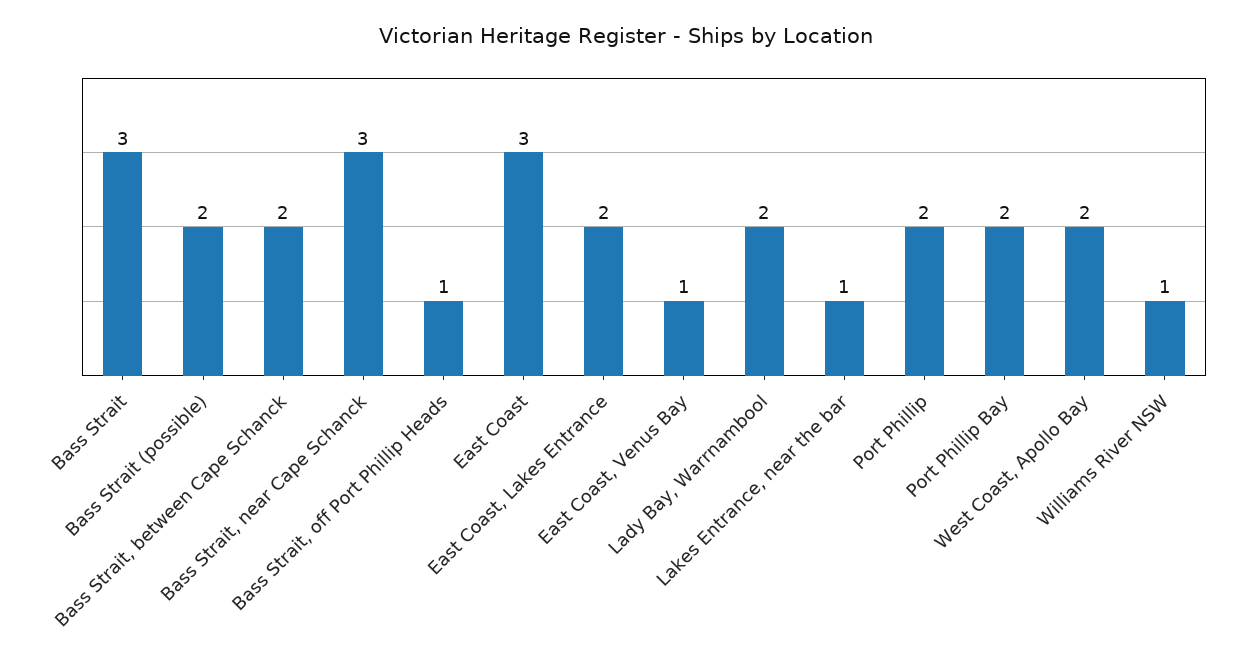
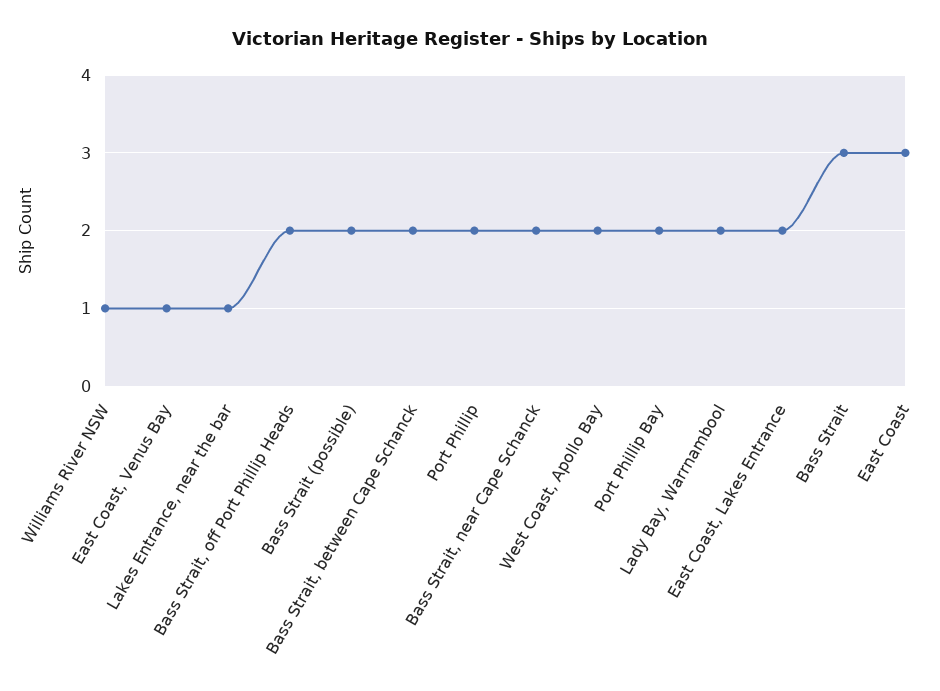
Bass Strait, near Cape Schanck: 3 -> 2
Bass Strait, off Port Phillip Heads: 1 -> 2

